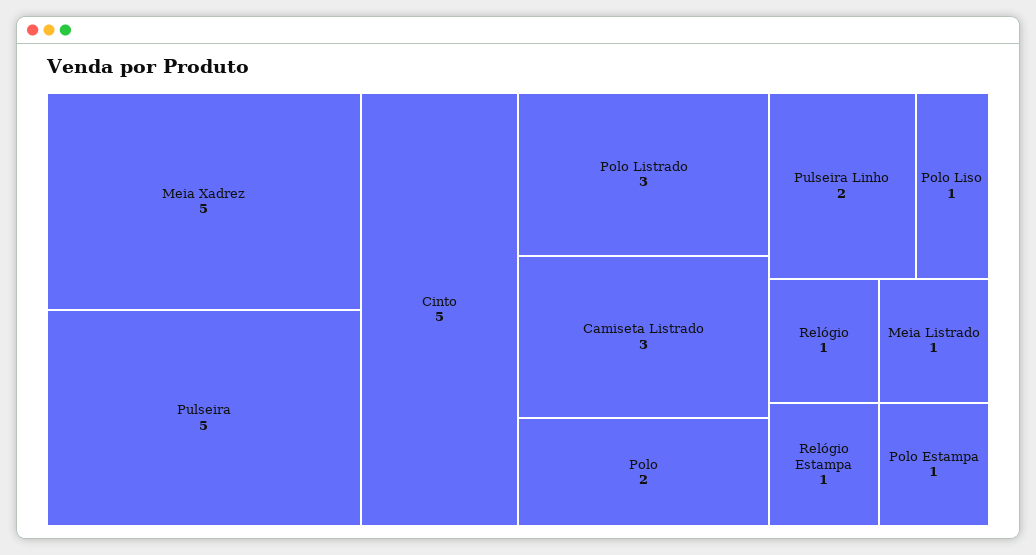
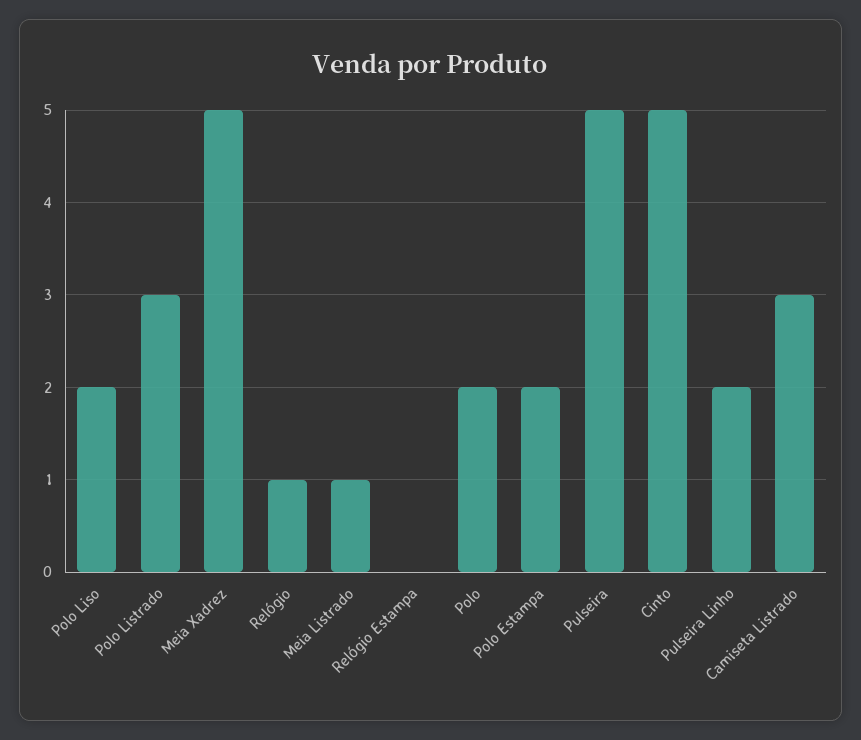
Polo Liso: 1 -> 2
Relógio Estampa: 1 -> 0
Polo Estampa: 1 -> 2

